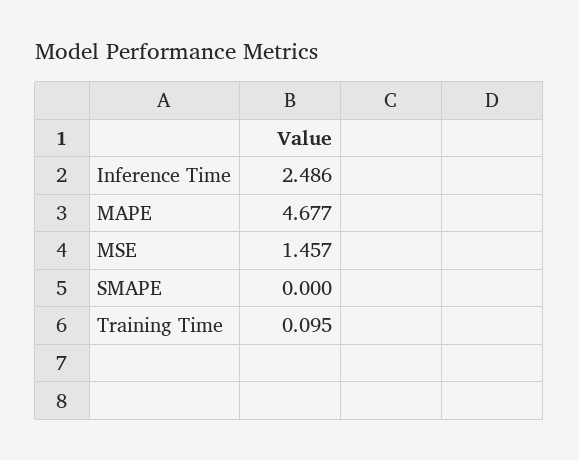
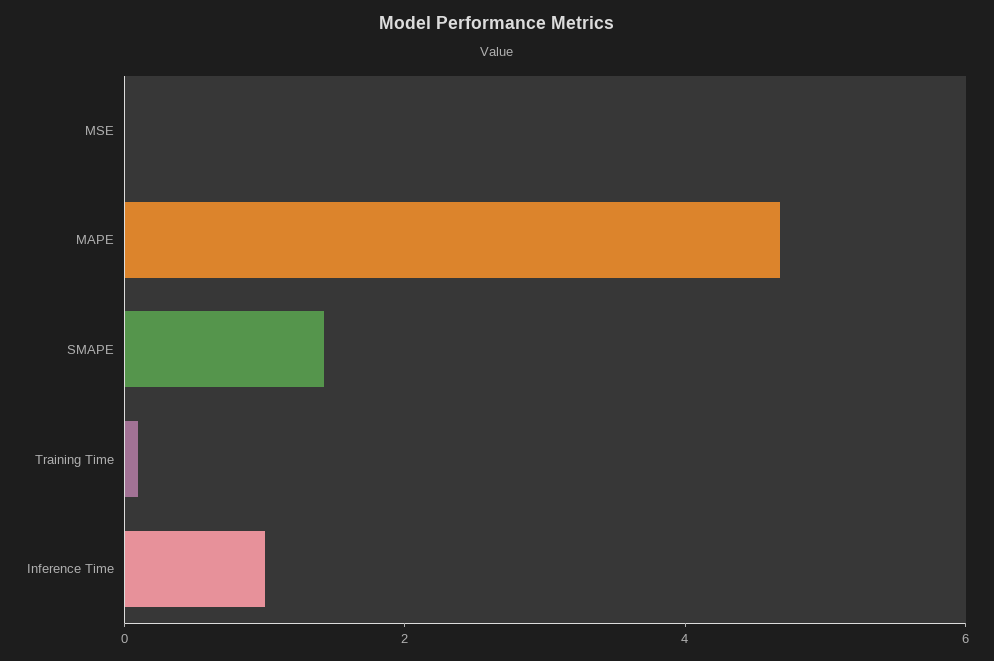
Inference Time: 2.486 -> 1
MSE: 1.457 -> 0
SMAPE: 0 -> 1.5

